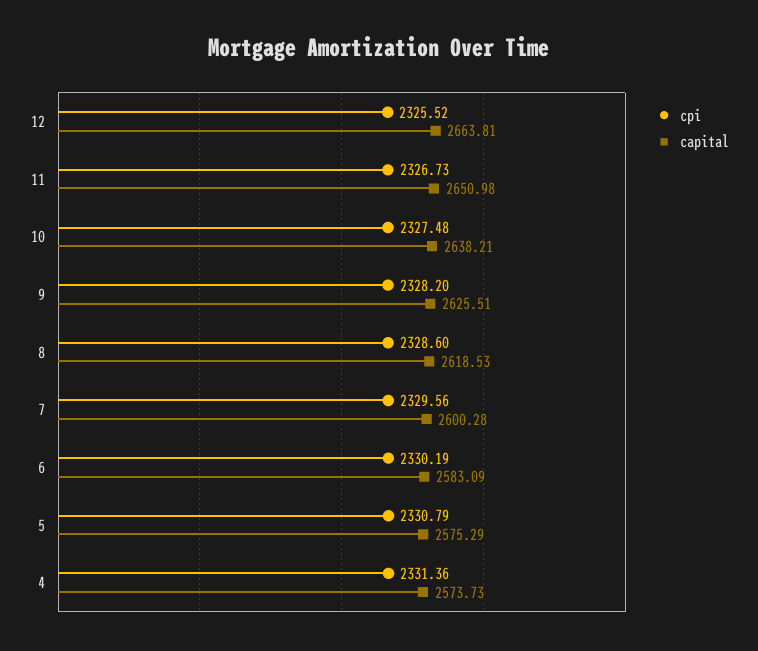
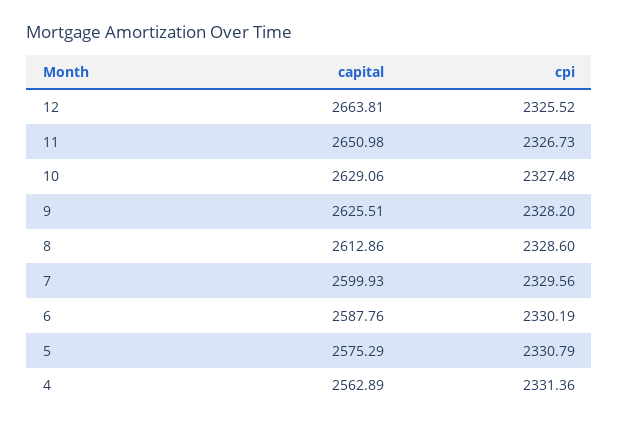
capital, 10: 2638.21 -> 2629.06
capital, 8: 2618.53 -> 2612.86
capital, 7: 2600.28 -> 2599.93
capital, 6: 2583.09 -> 2587.76
capital, 4: 2573.73 -> 2562.89

